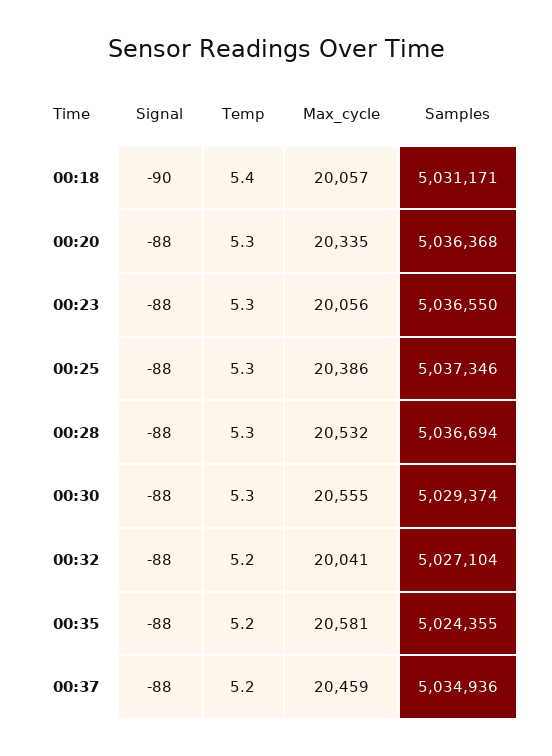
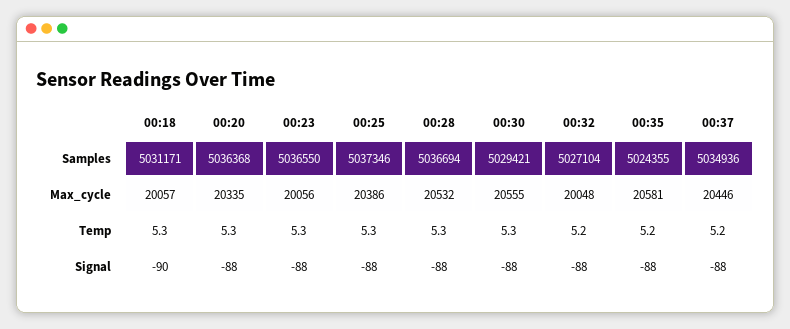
Temp, 00:18: 5.4 -> 5.3
Samples, 00:30: 5029374 -> 5029421
Max_cycle, 00:32: 20041 -> 20048
Max_cycle, 00:37: 20459 -> 20446

